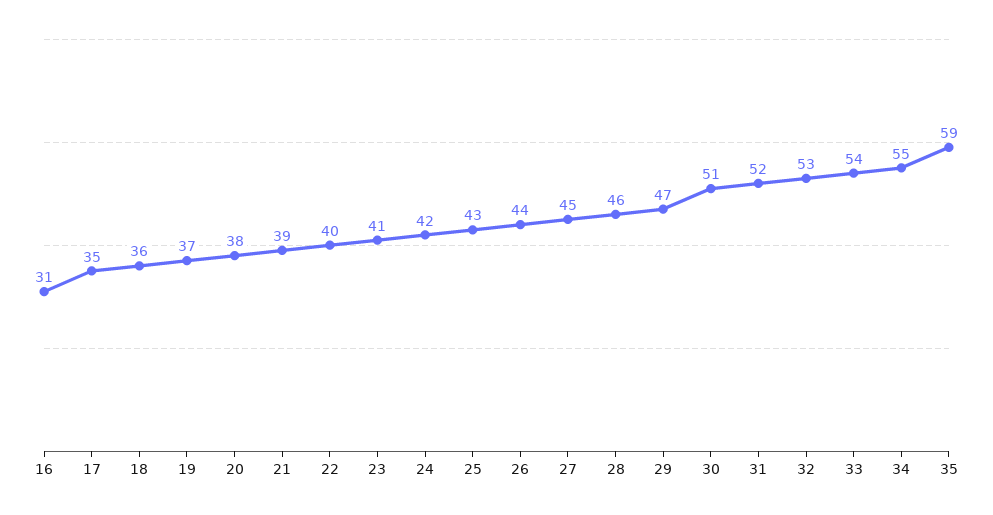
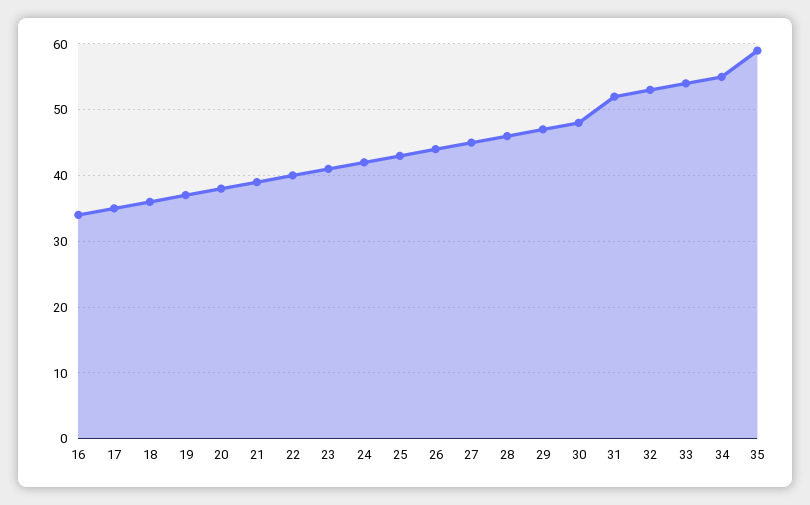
16: 31 -> 34
30: 51 -> 48

